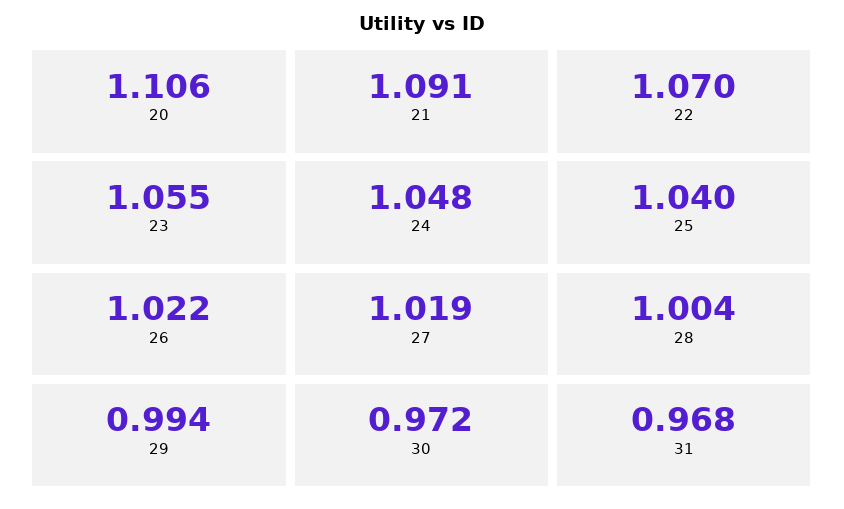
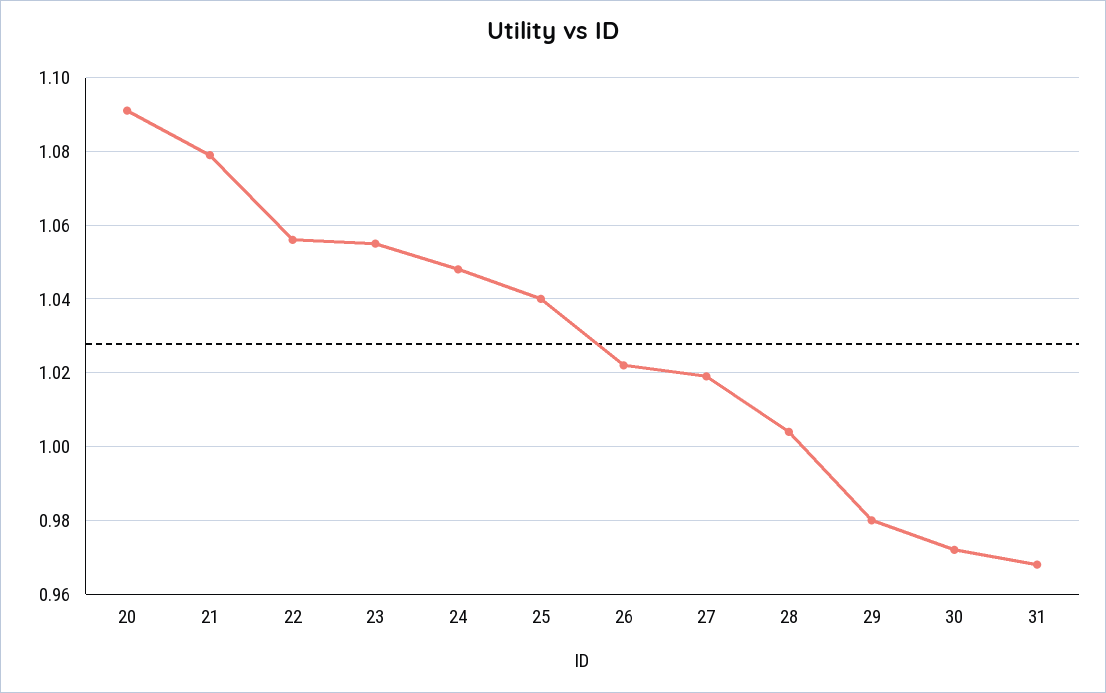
20: 1.106 -> 1.09
21: 1.091 -> 1.08
22: 1.07 -> 1.055
29: 0.994 -> 0.98

